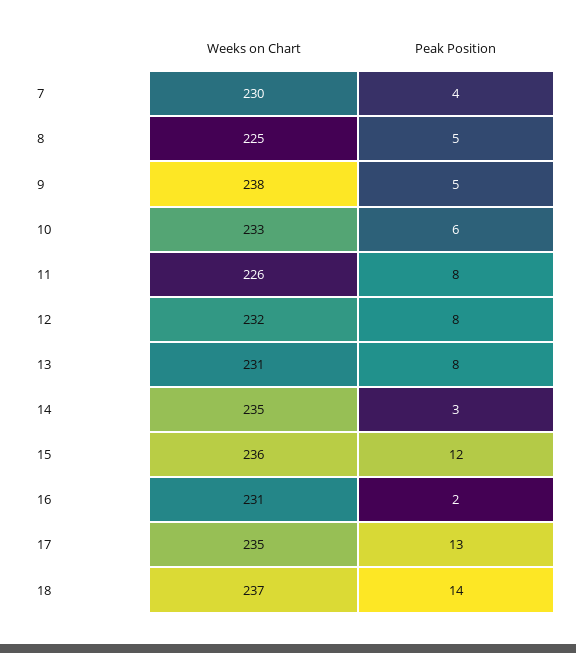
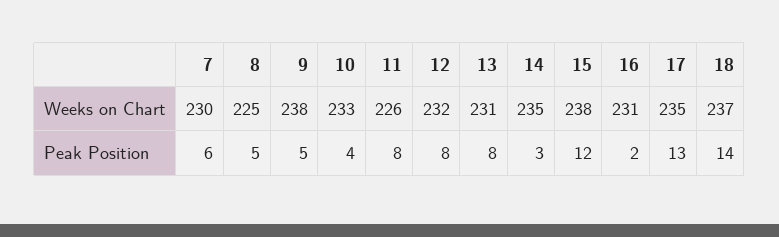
Peak Position, 7: 4 -> 6
Peak Position, 10: 6 -> 4
Weeks on Chart, 15: 236 -> 238

